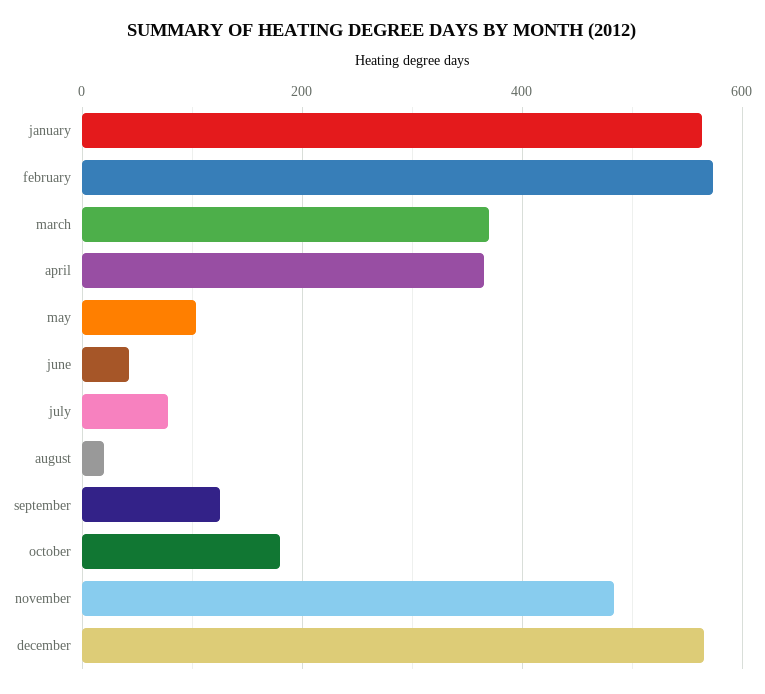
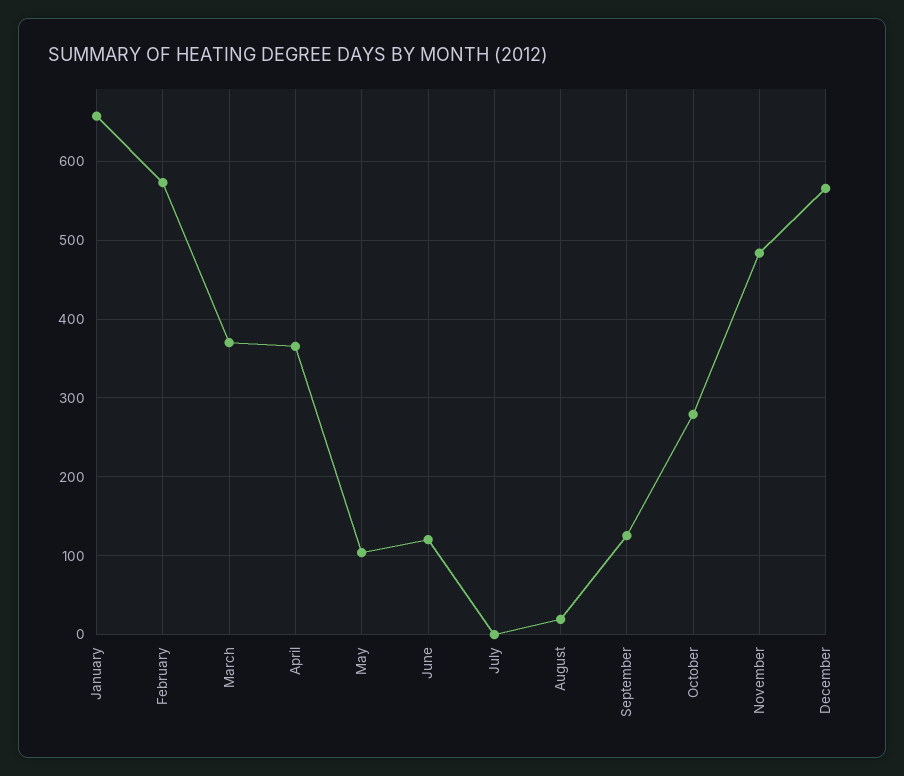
january: 560 -> 660
june: 40 -> 120
july: 80 -> 0
october: 180 -> 280

